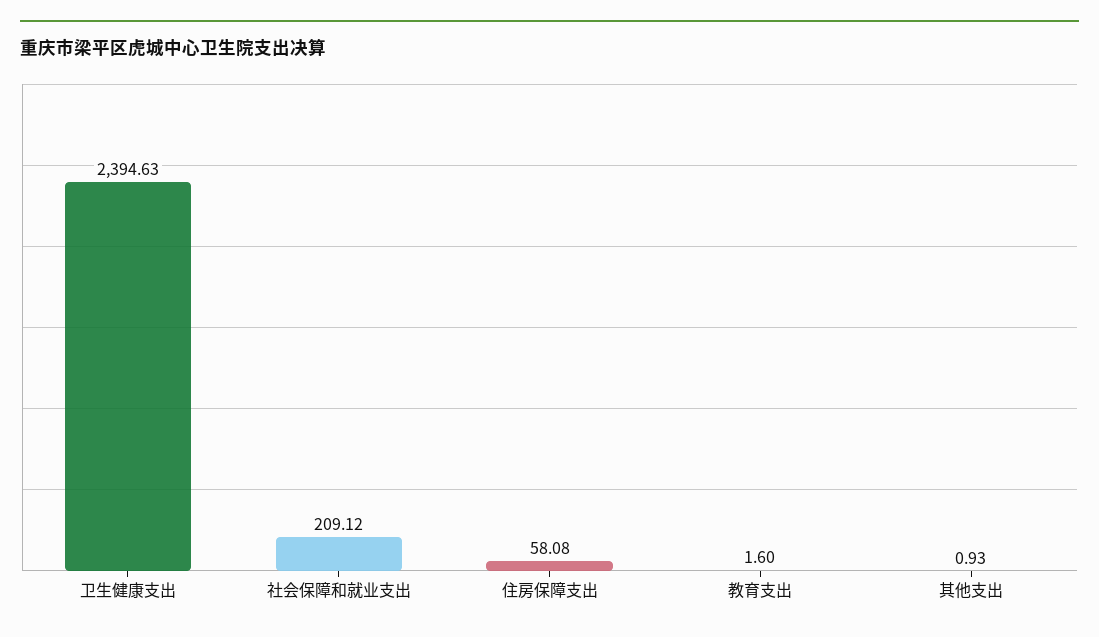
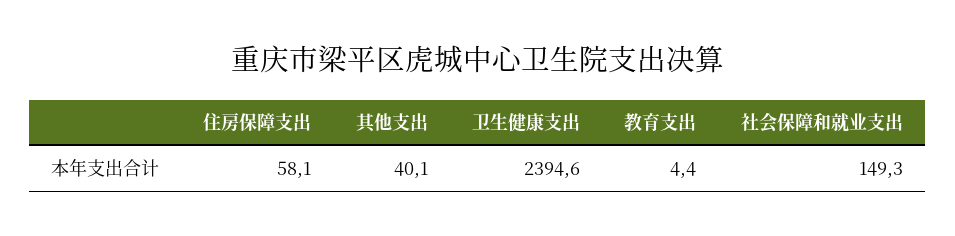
社会保障和就业支出: 209.12 -> 149.3
教育支出: 1.6 -> 4.4
其他支出: 0.93 -> 40.1

